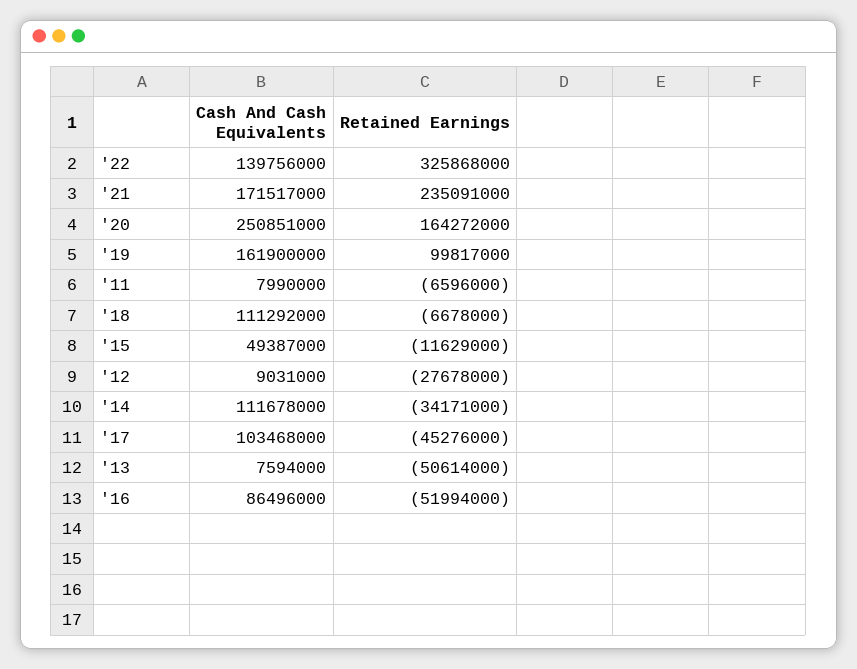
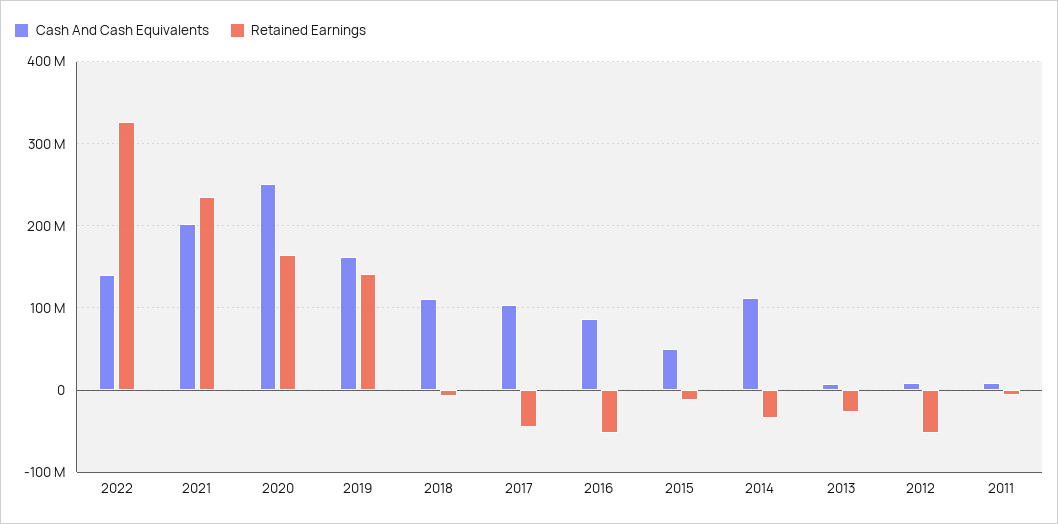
Cash And Cash Equivalents, '21: 171517000 -> 200000000
Retained Earnings, '19: 99817000 -> 140000000
Retained Earnings, '12: -27678000 -> -50000000
Retained Earnings, '13: -50614000 -> -30000000

